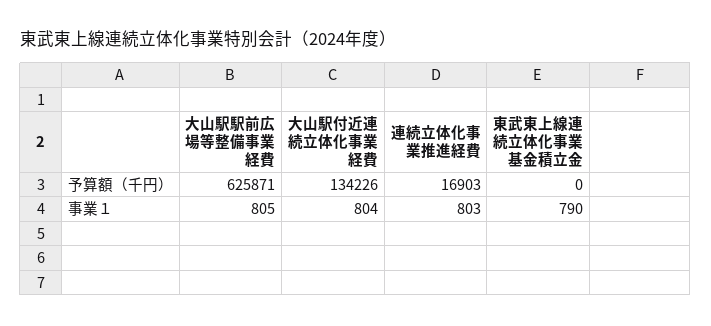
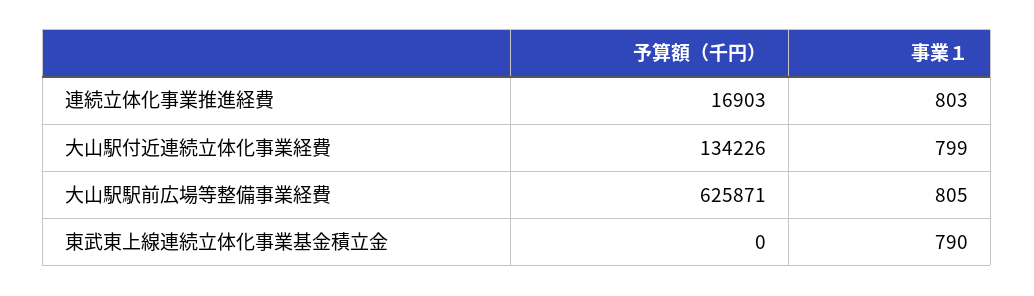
大山駅付近連続立体化事業経費, 事業１: 804 -> 799

